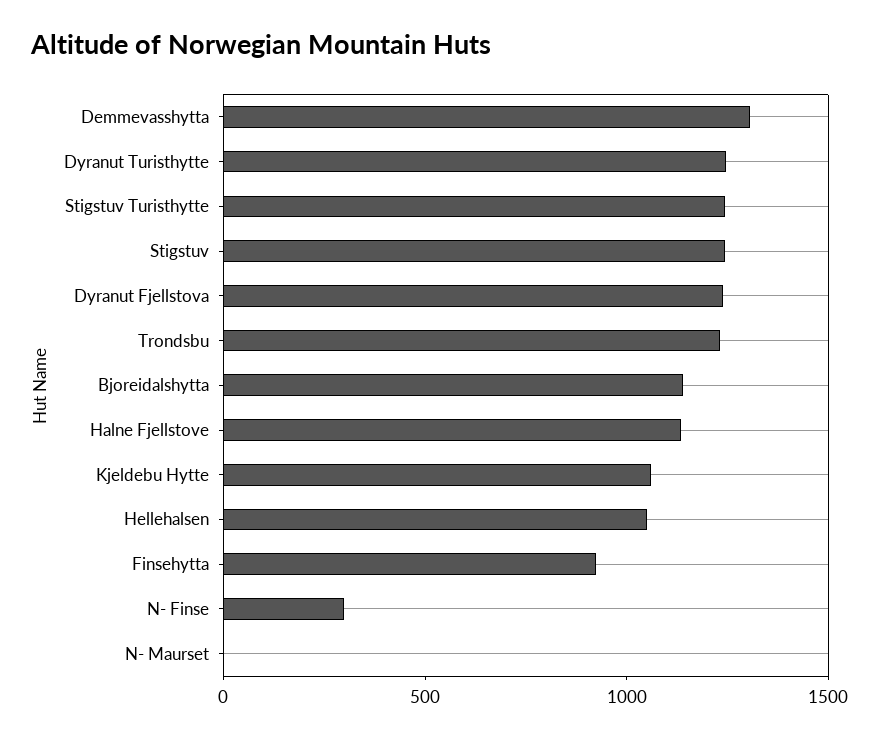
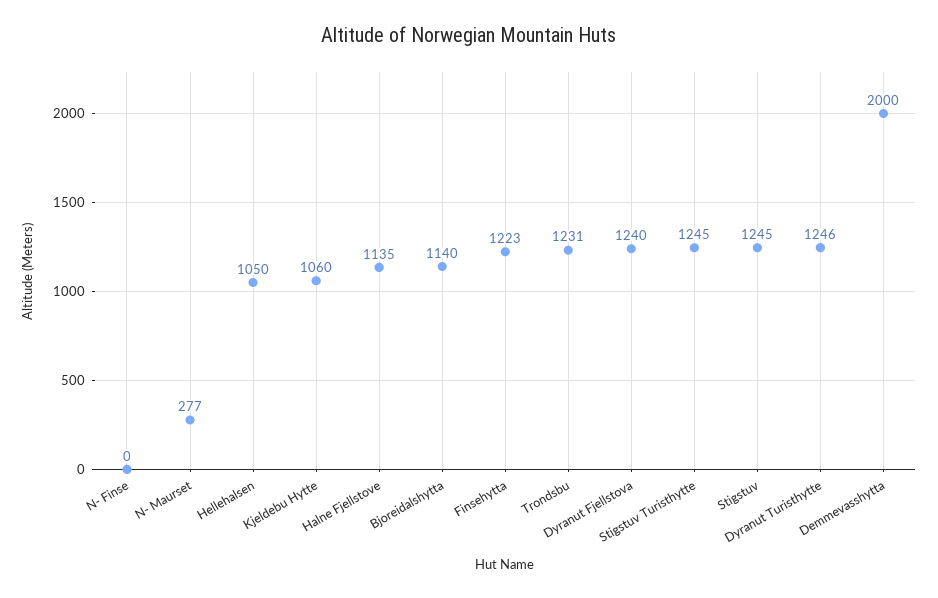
Demmevasshytta: 1300 -> 2000
Finsehytta: 900 -> 1223
N- Finse: 300 -> 0
N- Maurset: 0 -> 277

